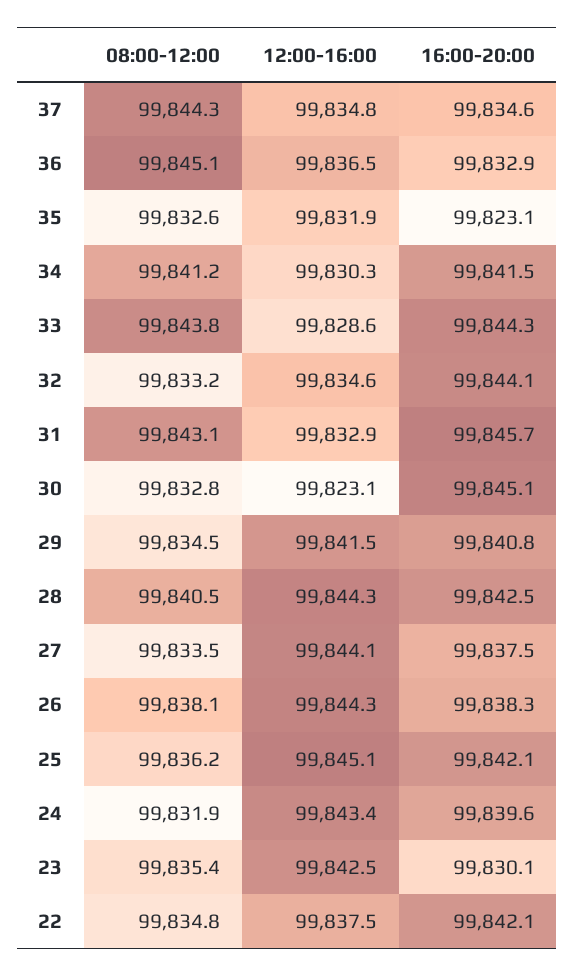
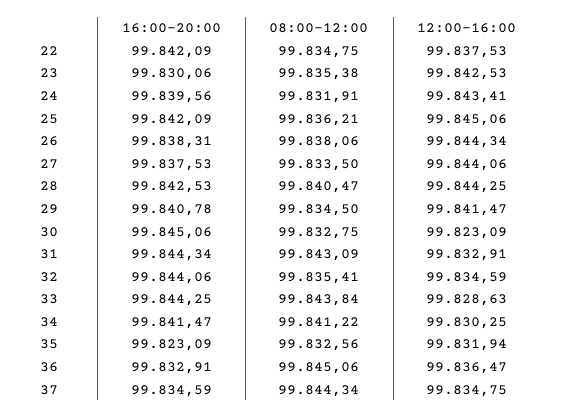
08:00-12:00, 32: 99833.2 -> 99835.41
16:00-20:00, 31: 99845.7 -> 99844.34

